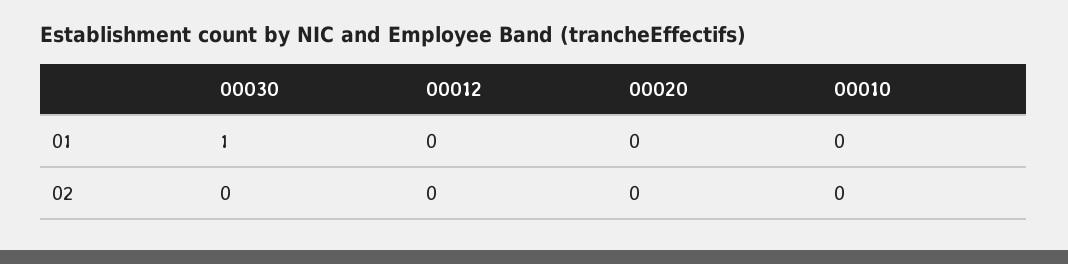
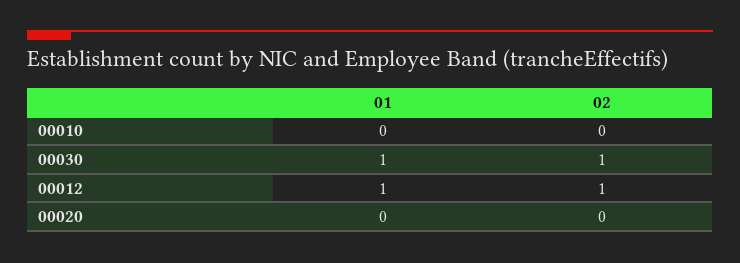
00012, 01: 0 -> 1
00030, 02: 0 -> 1
00012, 02: 0 -> 1

